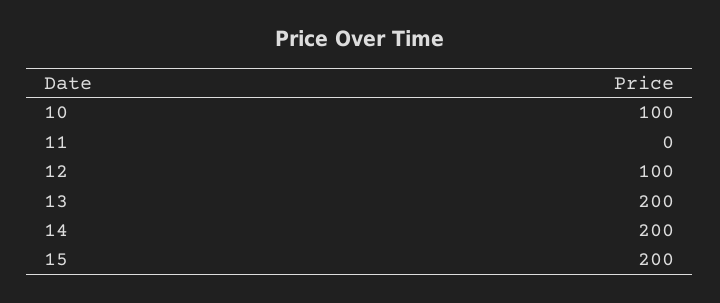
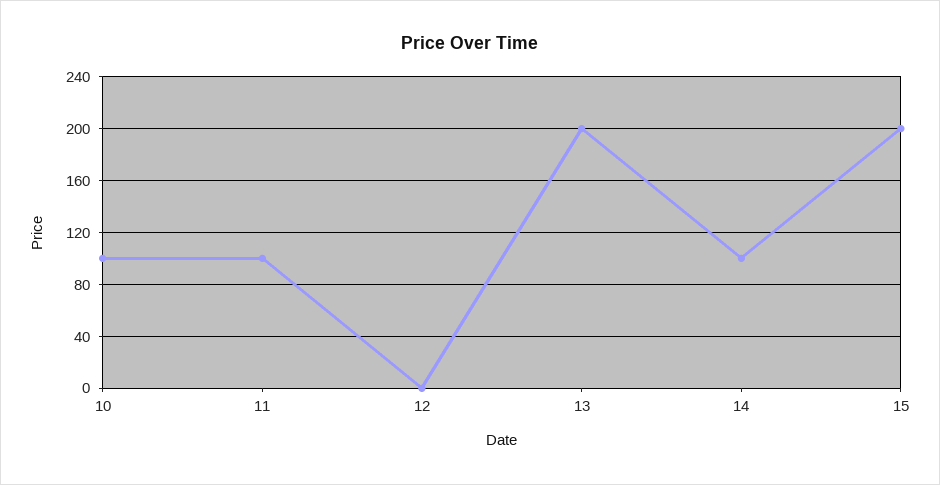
11: 0 -> 100
12: 100 -> 0
14: 200 -> 100

